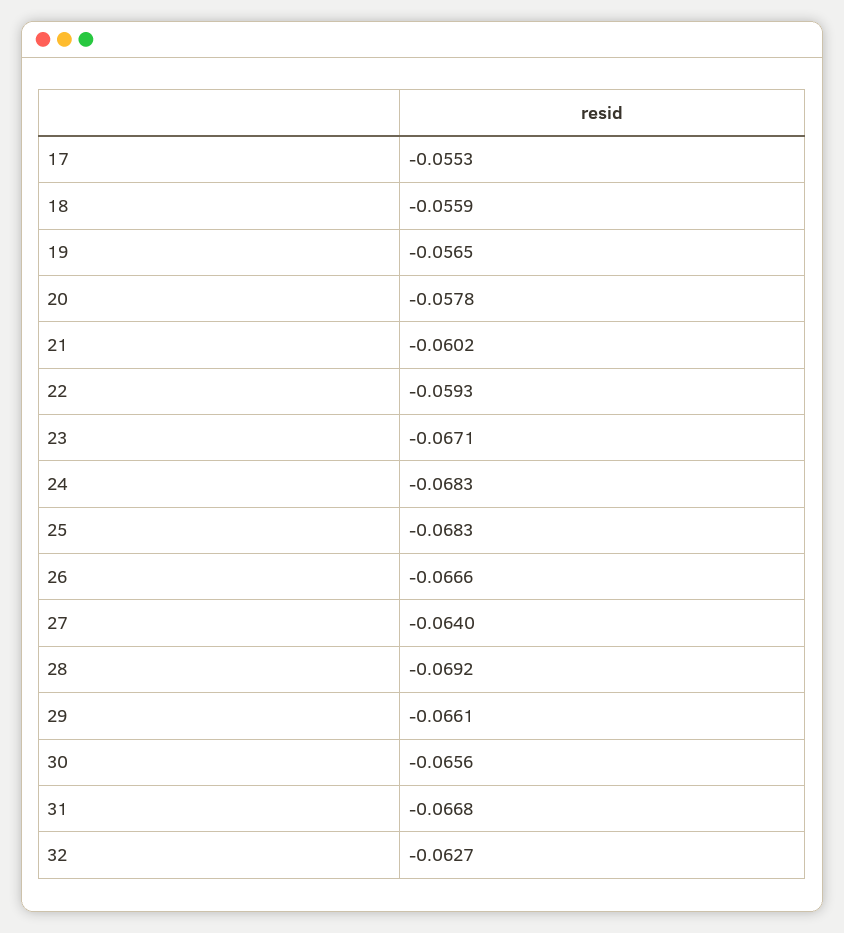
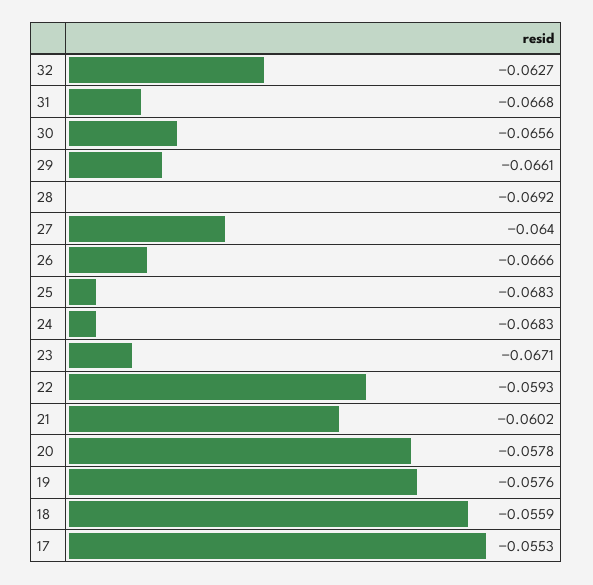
19: -0.0565 -> -0.0576

